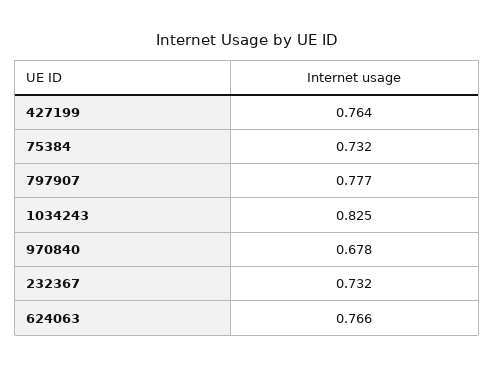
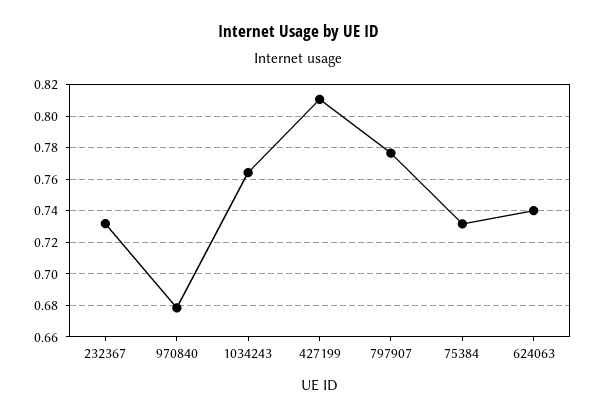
427199: 0.764 -> 0.81
1034243: 0.825 -> 0.765
624063: 0.766 -> 0.74

